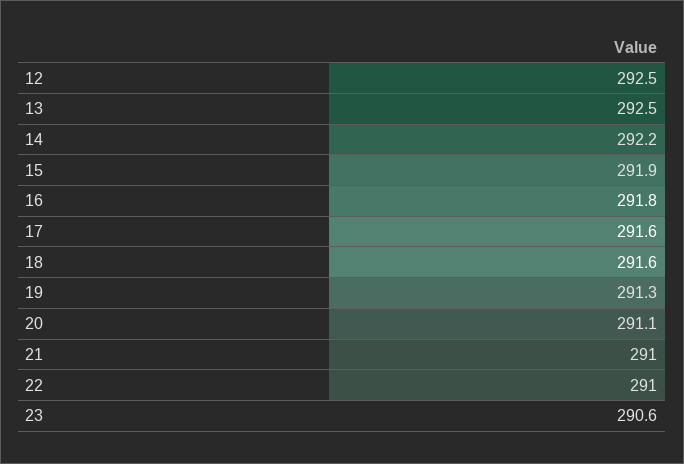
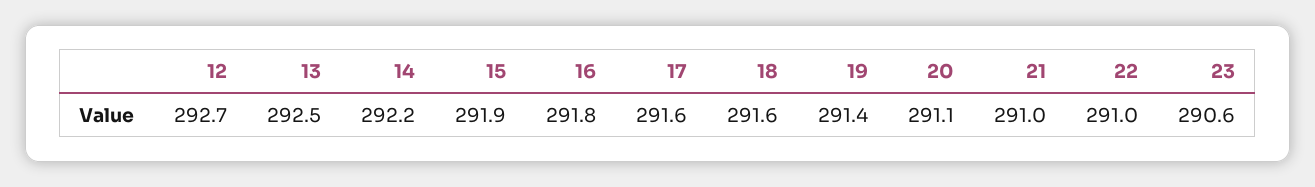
12: 292.5 -> 292.7
19: 291.3 -> 291.4

